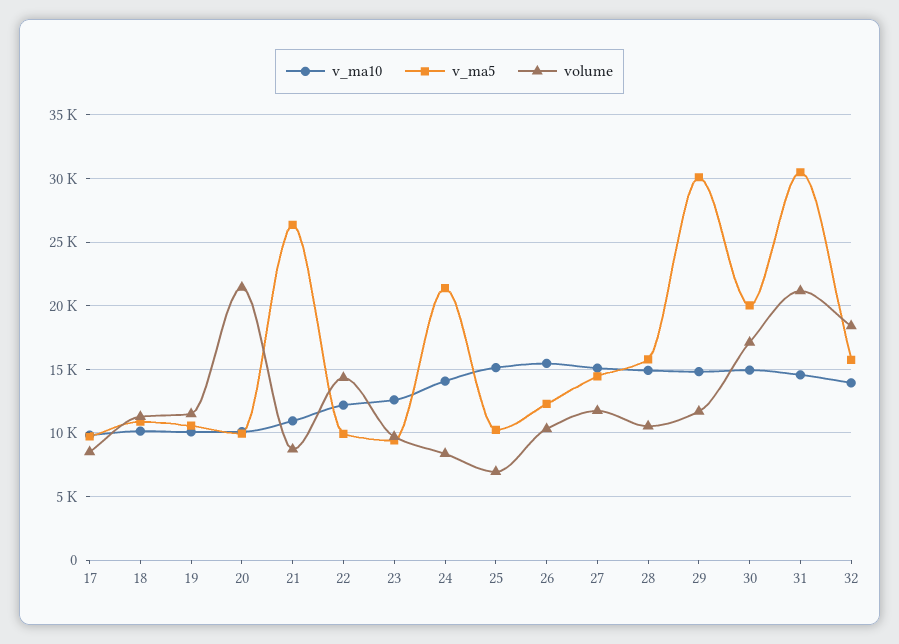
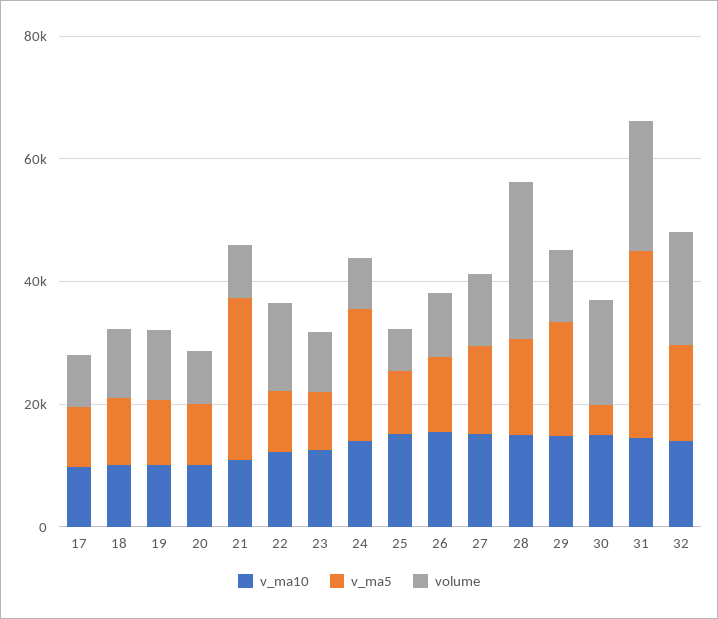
volume, 20: 21500 -> 10000
volume, 28: 10500 -> 25000
v_ma5, 29: 30000 -> 20000
v_ma5, 30: 20000 -> 5000

